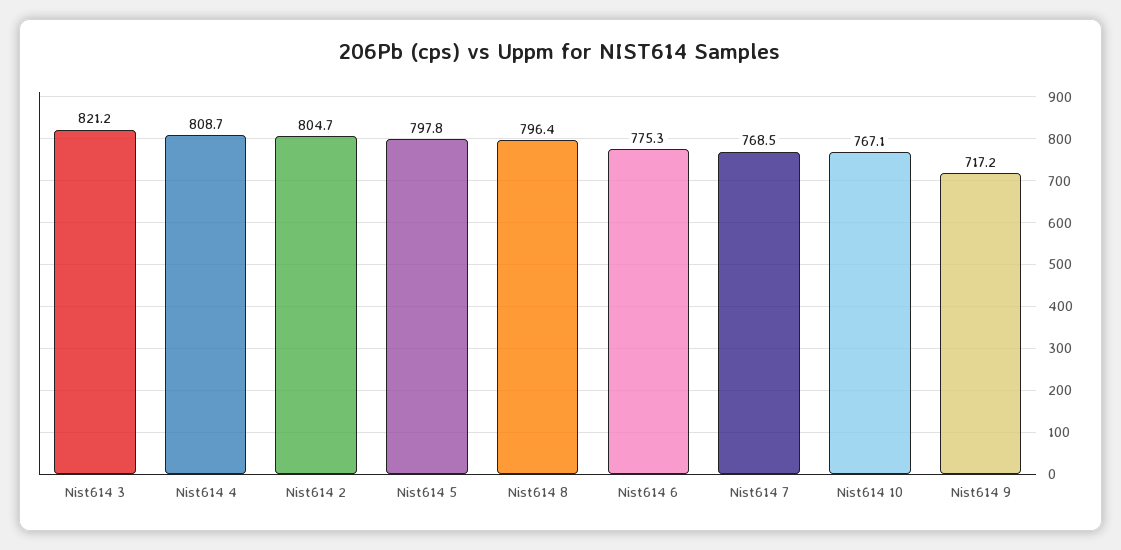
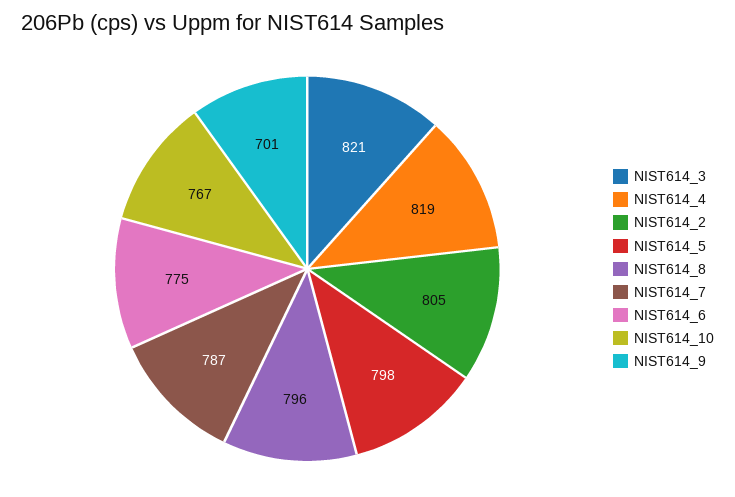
Nist614 4: 808.7 -> 819
Nist614 7: 768.5 -> 787
Nist614 9: 717.2 -> 701

